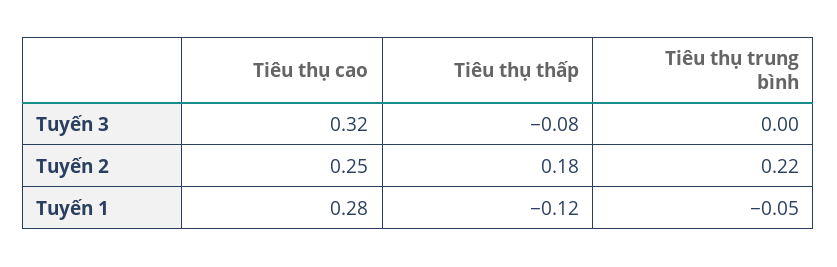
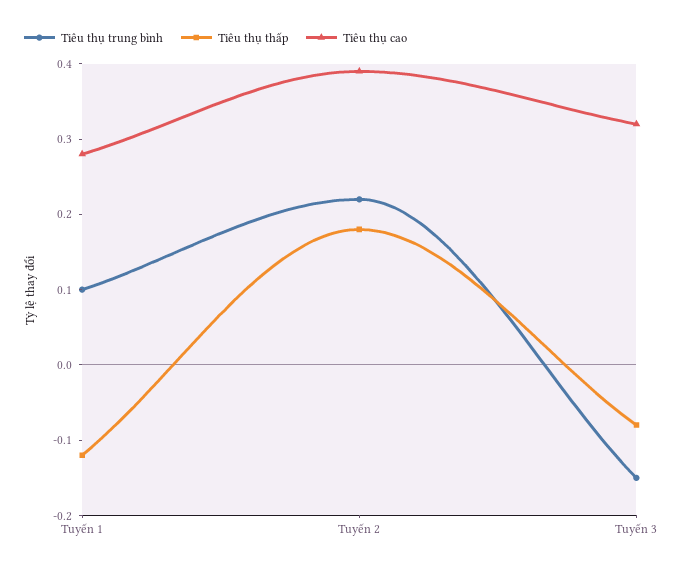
Tiêu thụ trung bình, Tuyến 3: 0 -> -0.15
Tiêu thụ cao, Tuyến 2: 0.25 -> 0.4
Tiêu thụ trung bình, Tuyến 1: -0.05 -> 0.1

